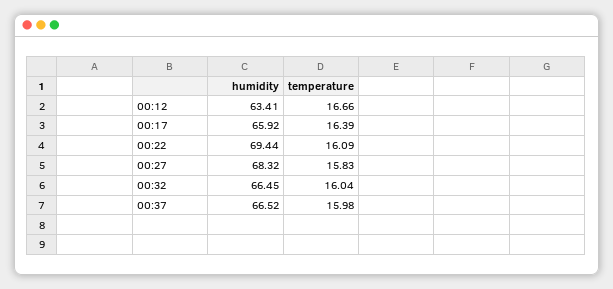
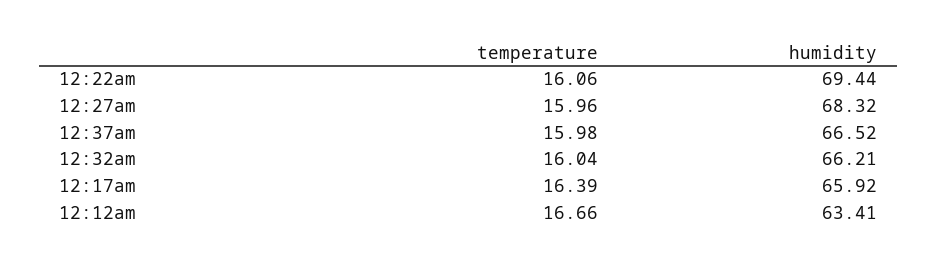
temperature, 00:22: 16.09 -> 16.06
temperature, 00:27: 15.83 -> 15.96
humidity, 00:32: 66.45 -> 66.21

